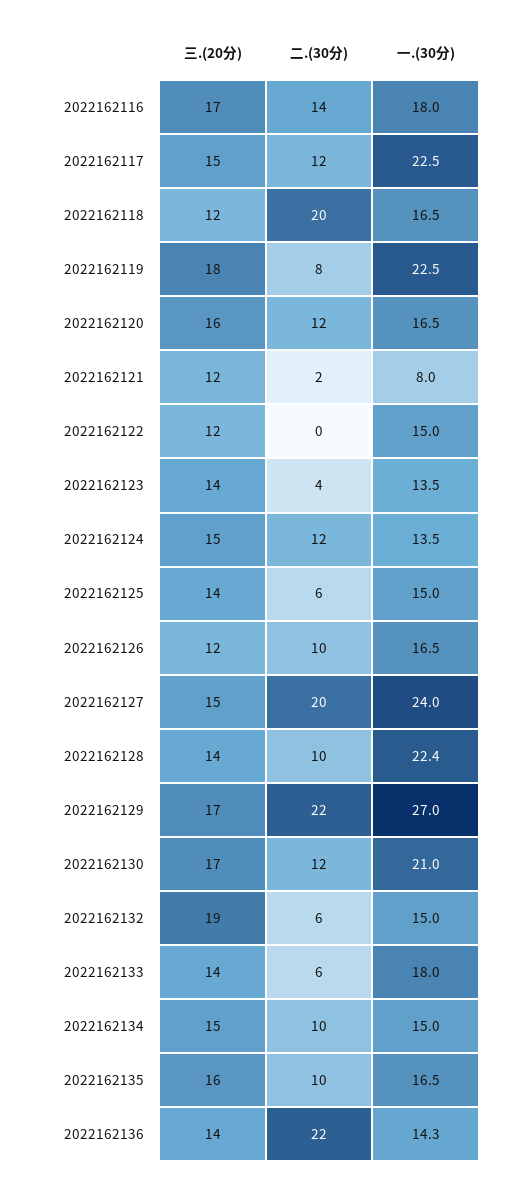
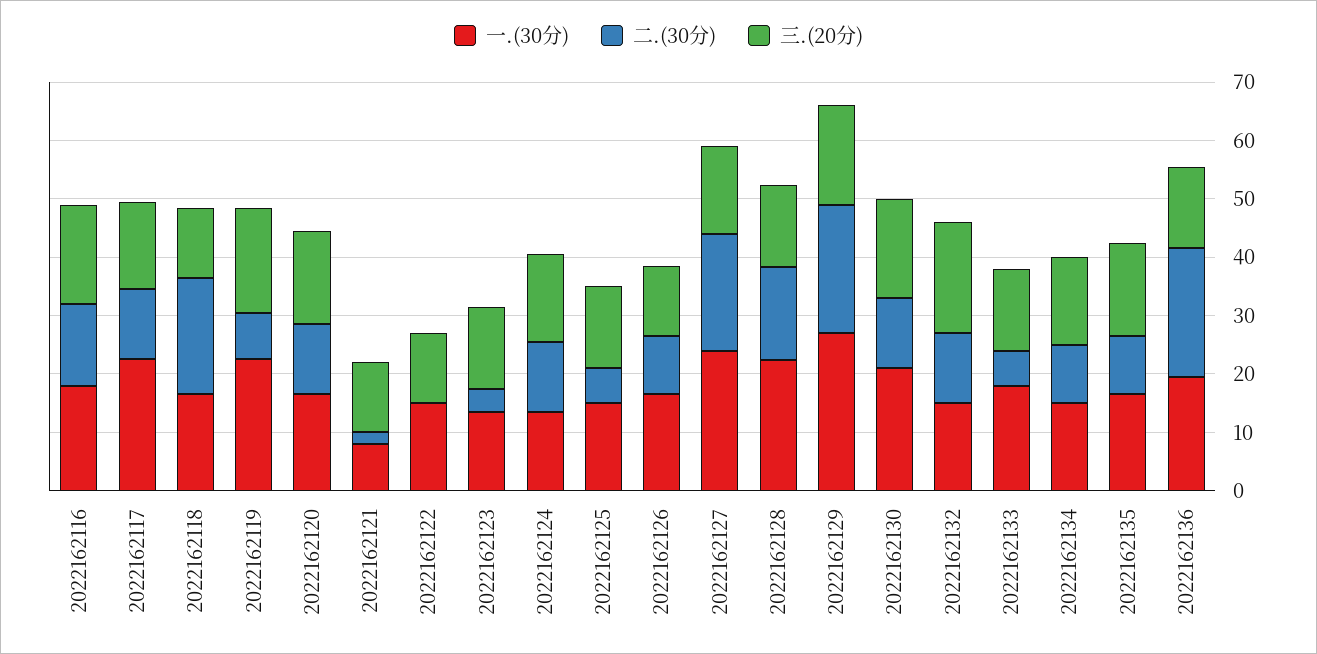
二.(30分), 2022162128: 10 -> 16
二.(30分), 2022162132: 6 -> 12
一.(30分), 2022162136: 14.3 -> 20

